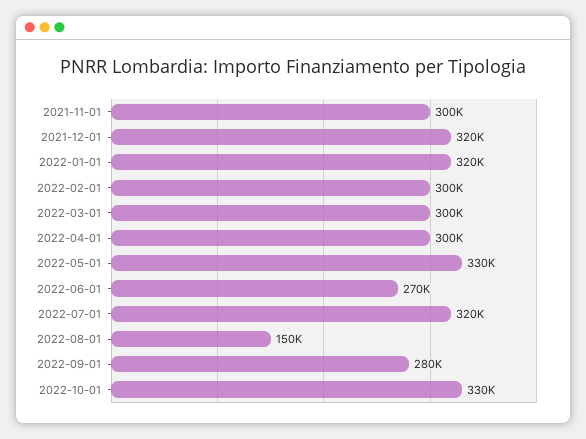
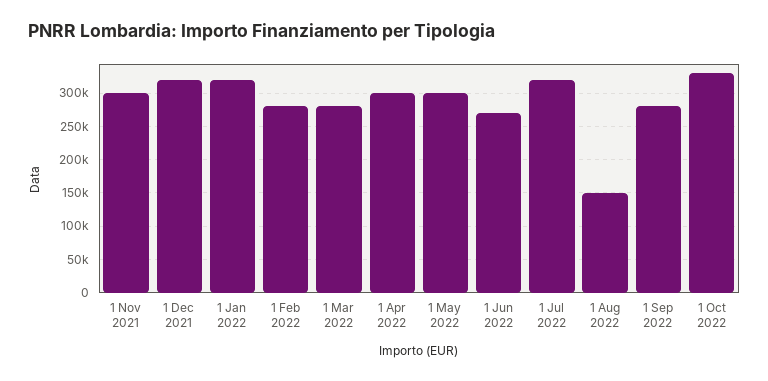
2022-02-01: 300000 -> 280000
2022-03-01: 300000 -> 280000
2022-05-01: 330000 -> 300000

